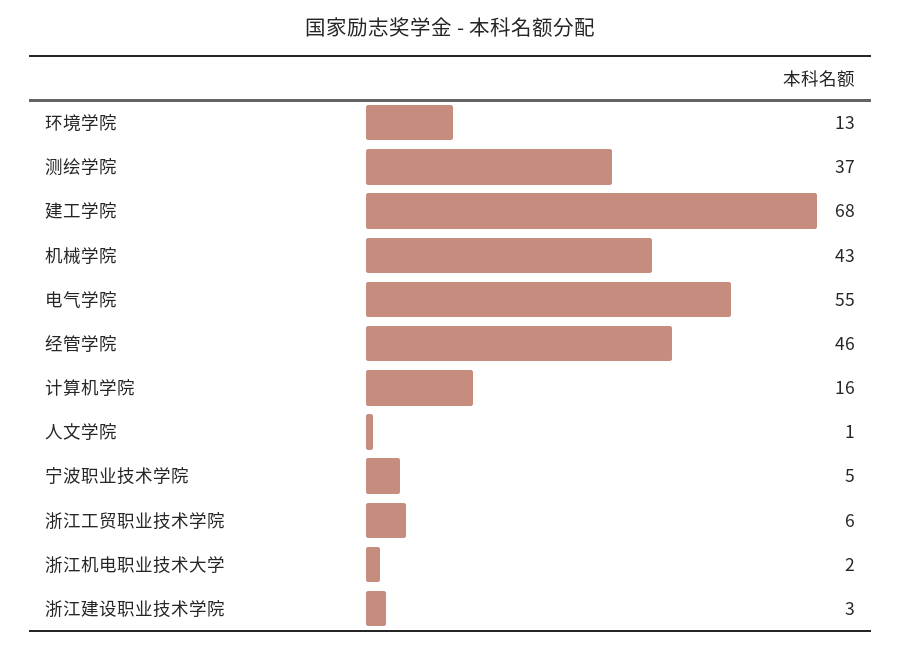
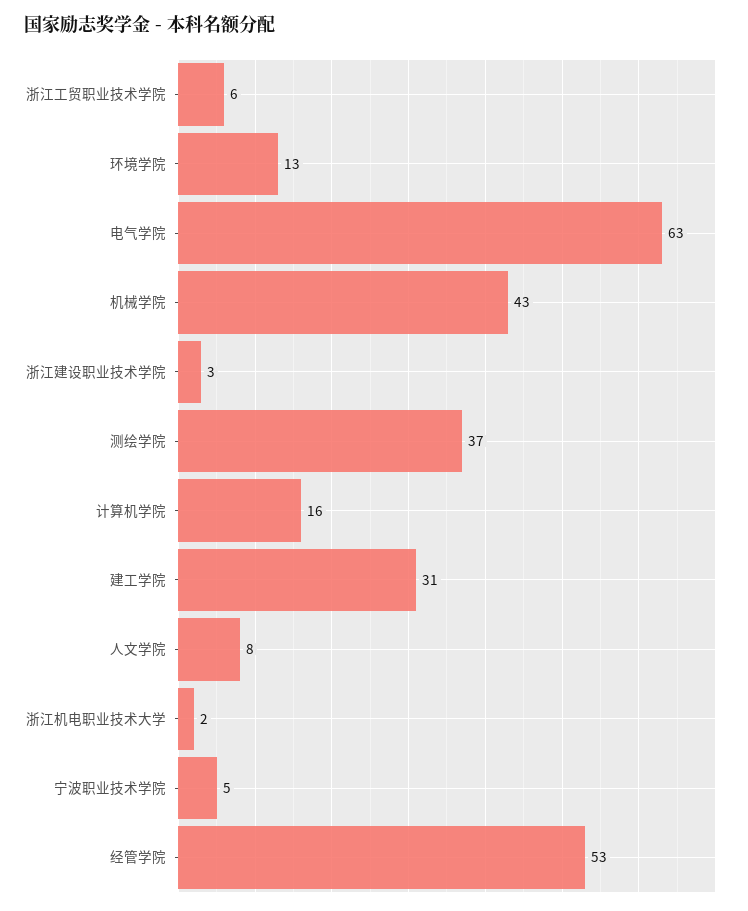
建工学院: 68 -> 31
电气学院: 55 -> 63
经管学院: 46 -> 53
人文学院: 1 -> 8

